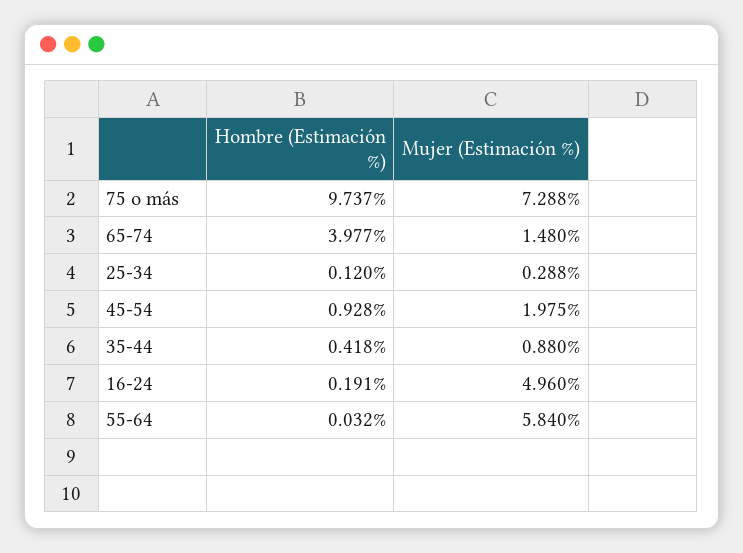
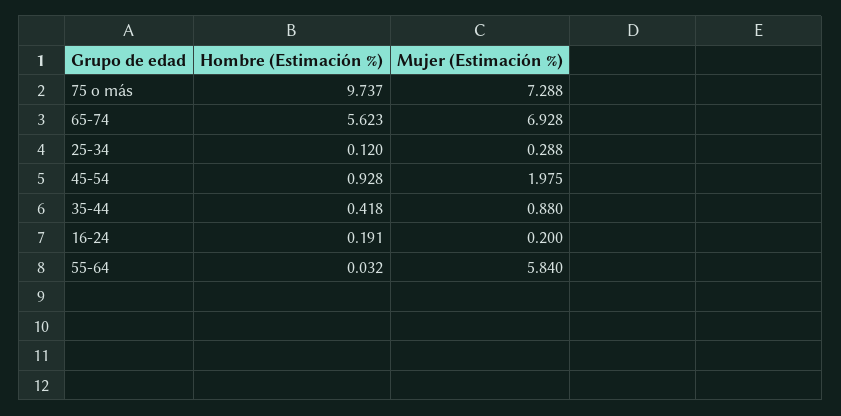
Hombre (Estimación %), 65-74: 3.977 -> 5.623
Mujer (Estimación %), 65-74: 1.48 -> 6.928
Mujer (Estimación %), 16-24: 4.96 -> 0.2

